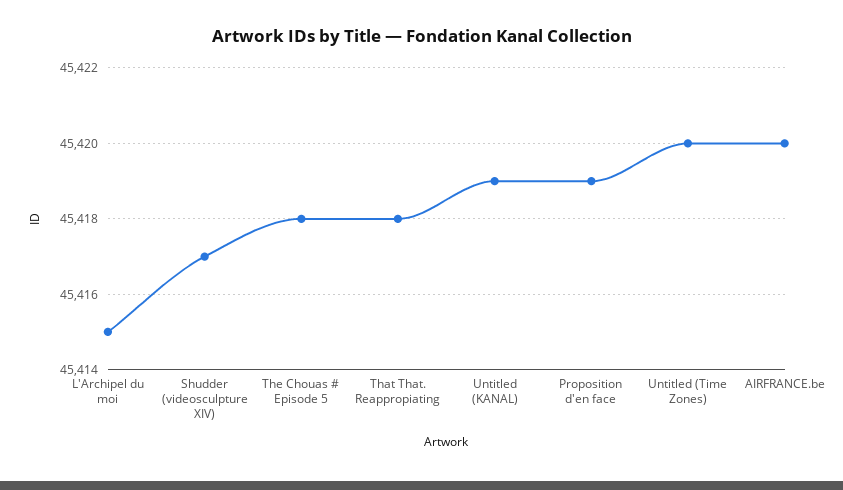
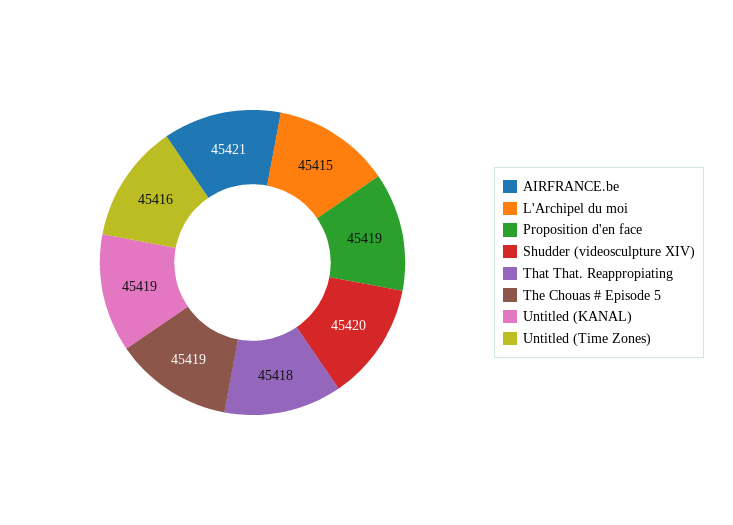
Shudder (videosculpture XIV): 45417 -> 45420
The Chouas # Episode 5: 45418 -> 45419
Untitled (Time Zones): 45420 -> 45416
AIRFRANCE.be: 45420 -> 45421

